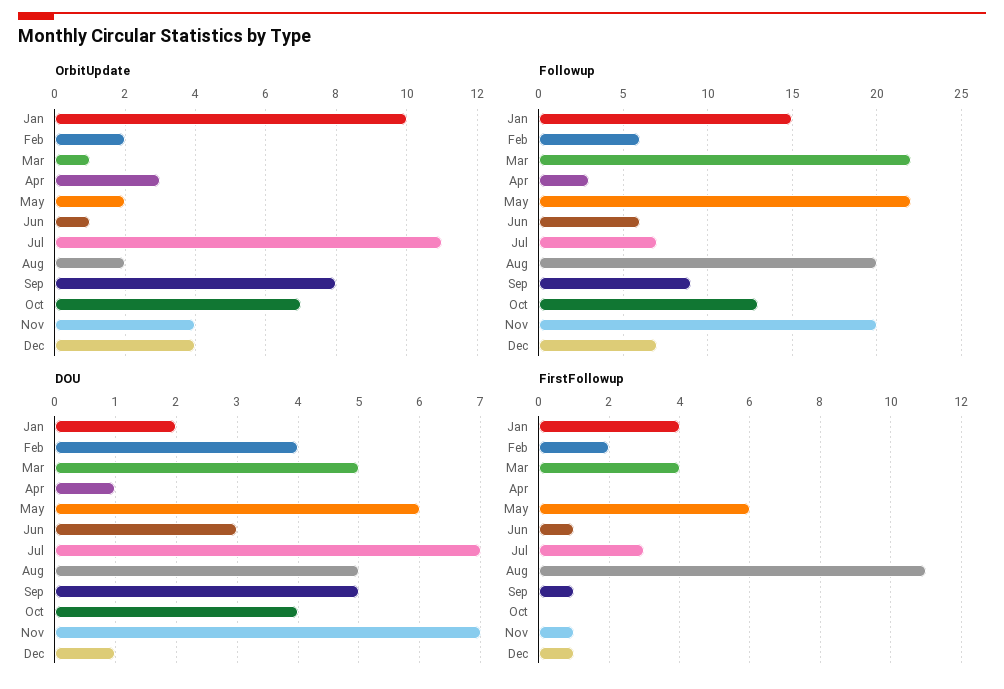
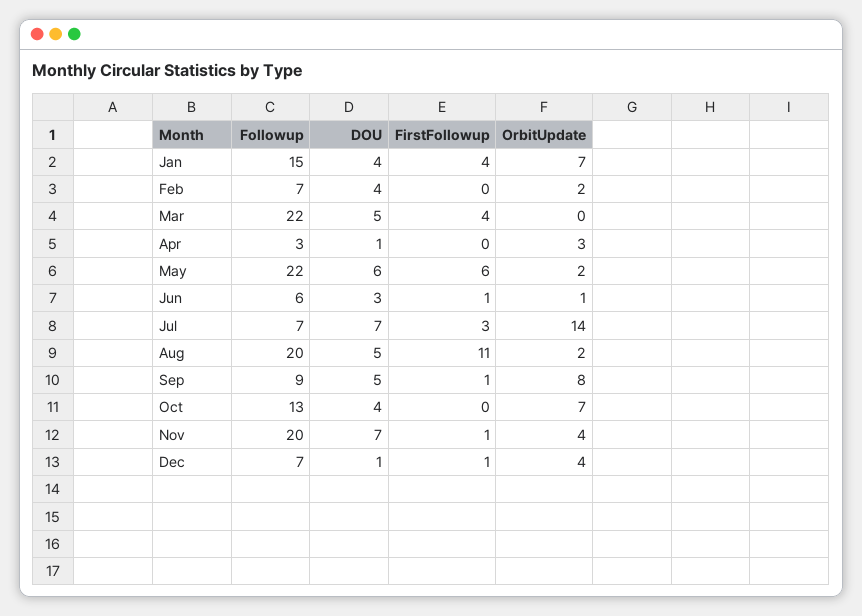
OrbitUpdate, Jan: 10 -> 7
OrbitUpdate, Mar: 1 -> 0
OrbitUpdate, Jul: 11 -> 14
Followup, Feb: 6 -> 7
DOU, Jan: 2 -> 4
FirstFollowup, Feb: 2 -> 0

